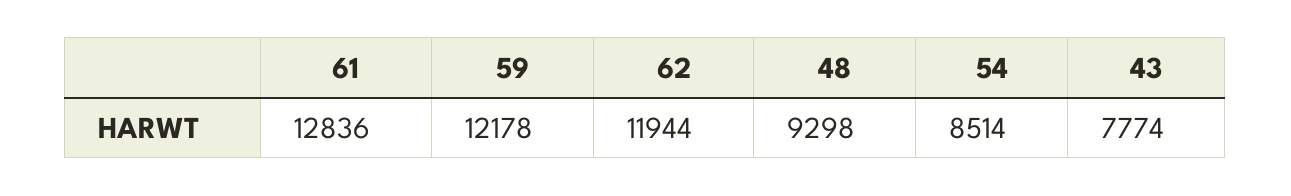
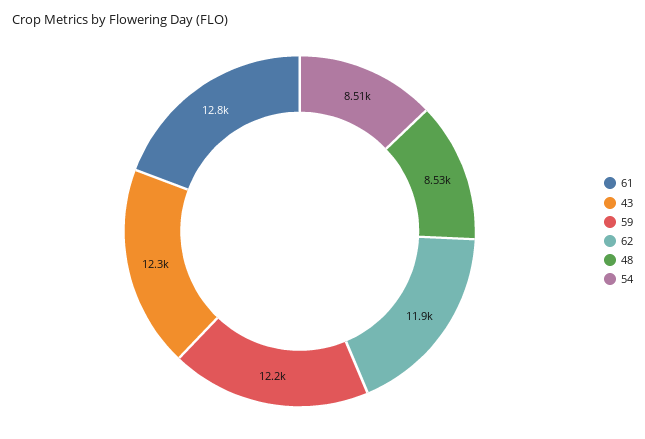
48: 9298 -> 8530
43: 7774 -> 12300

